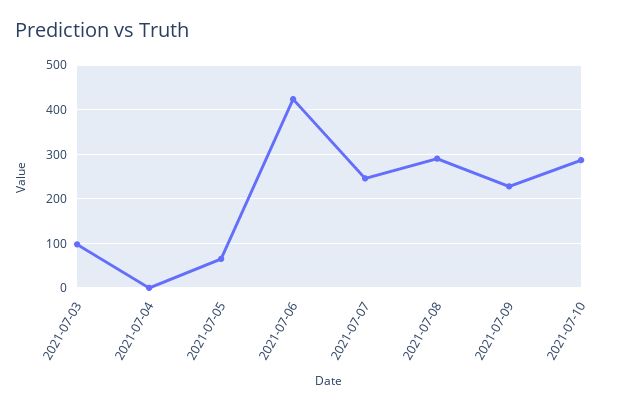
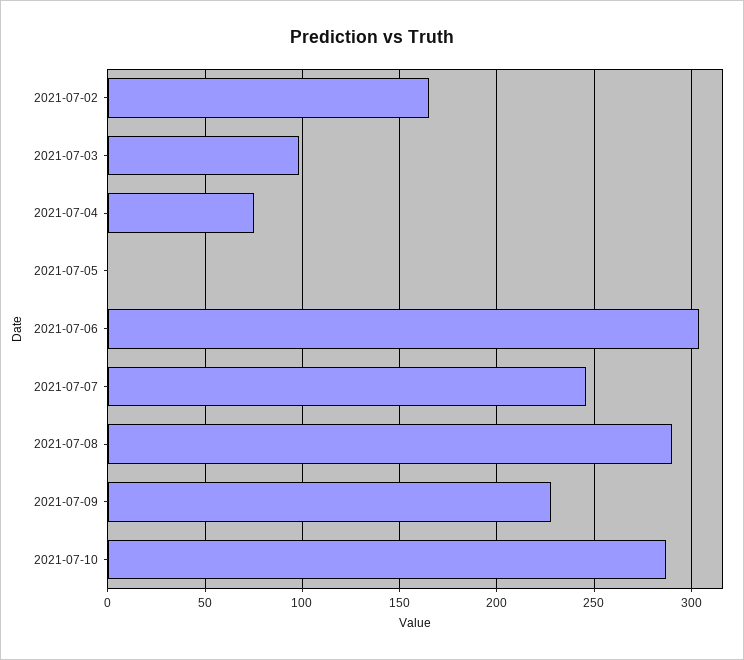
2021-07-04: 0 -> 75
2021-07-05: 60 -> 0
2021-07-06: 420 -> 305
2021-07-02: none -> 165

